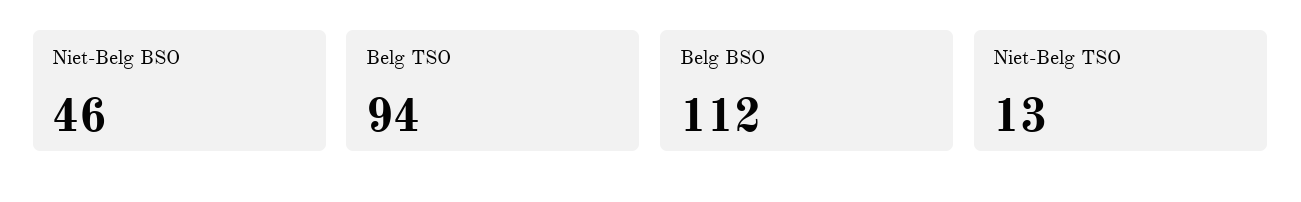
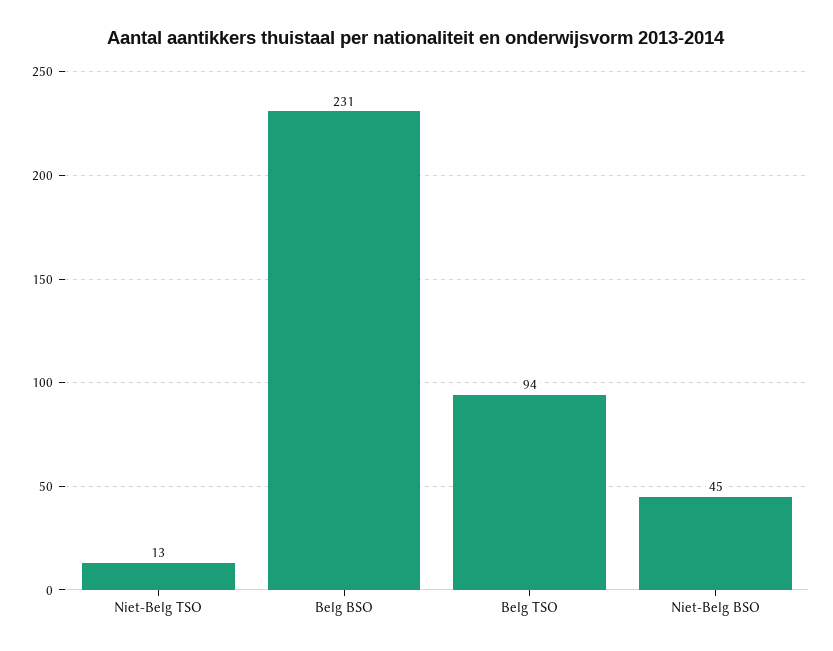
Niet-Belg BSO: 46 -> 45
Belg BSO: 112 -> 231

